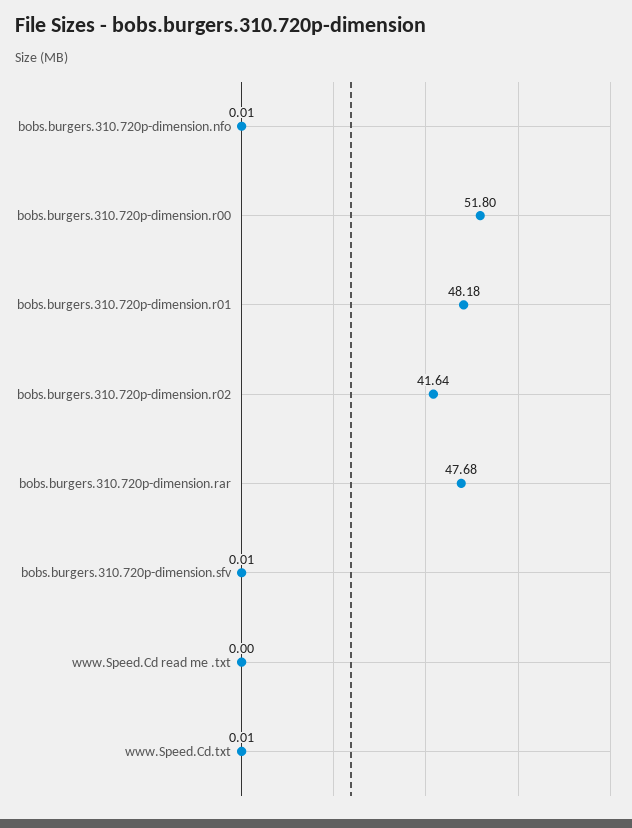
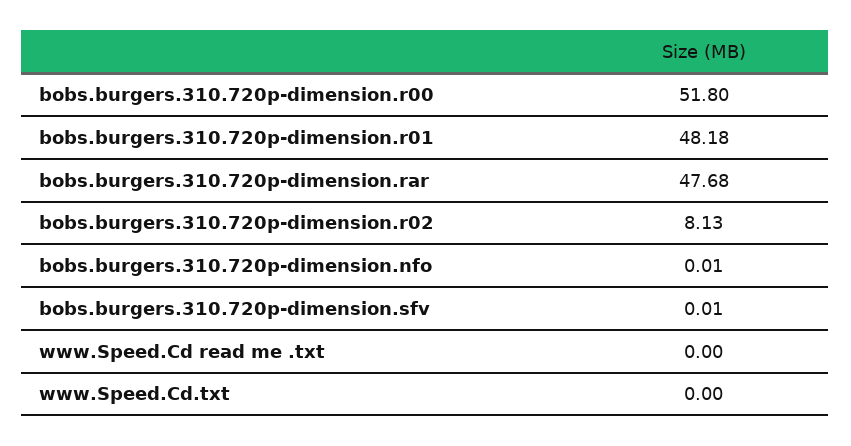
bobs.burgers.310.720p-dimension.r02: 41.64 -> 8.13
www.Speed.Cd.txt: 0.01 -> 0

